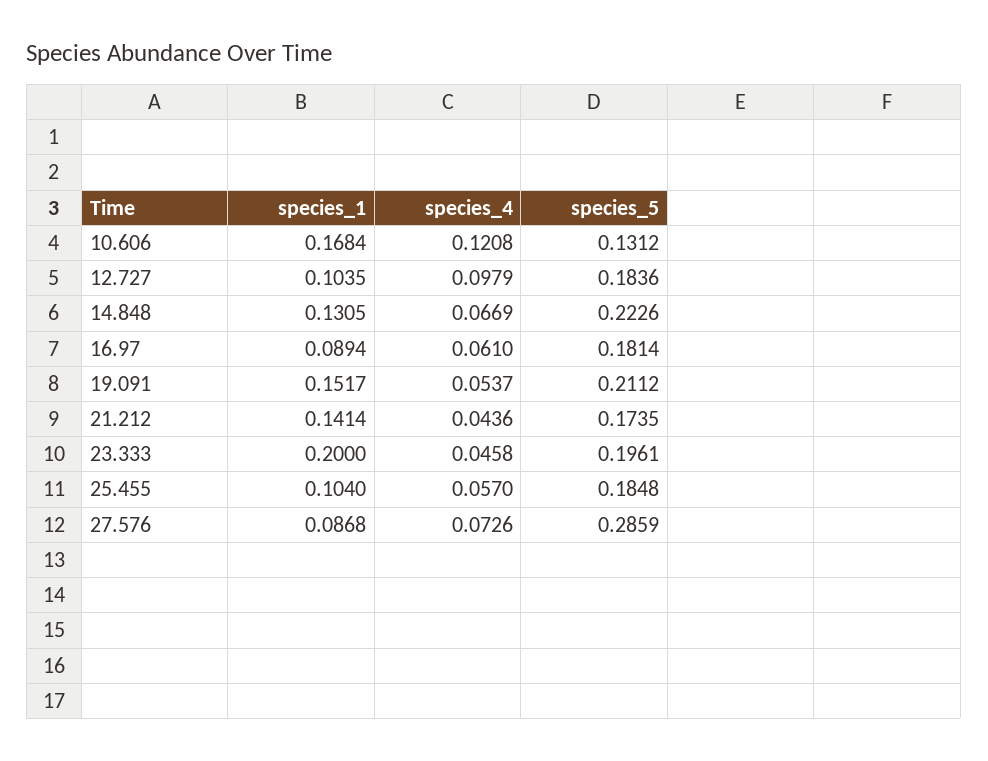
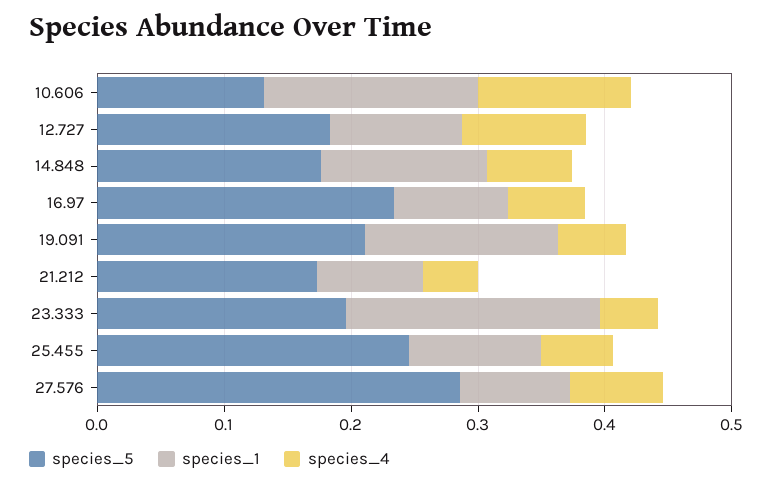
species_5, 14.848: 0.2226 -> 0.18
species_5, 16.97: 0.1814 -> 0.24
species_1, 21.212: 0.1414 -> 0.08
species_5, 25.455: 0.1848 -> 0.24

